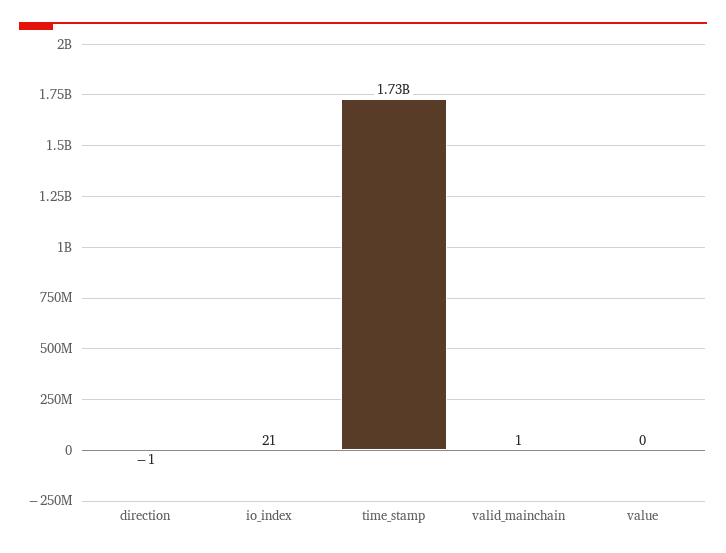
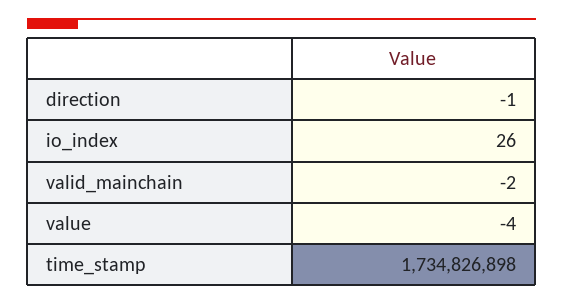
io_index: 21 -> 26
valid_mainchain: 1 -> -2
value: 0 -> -4

